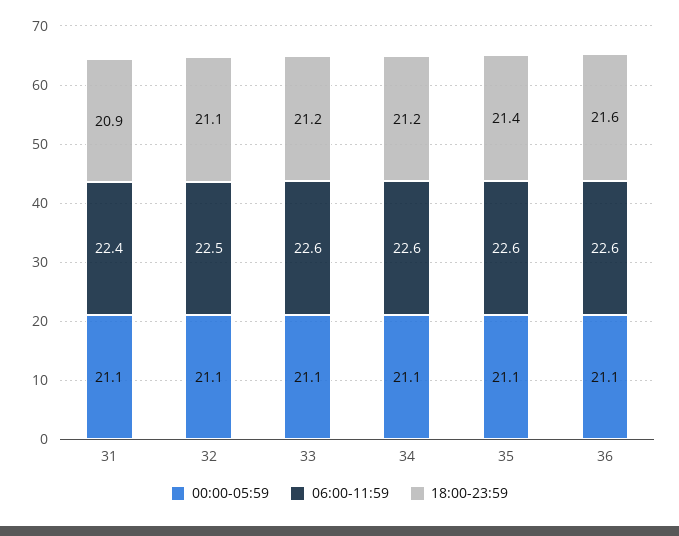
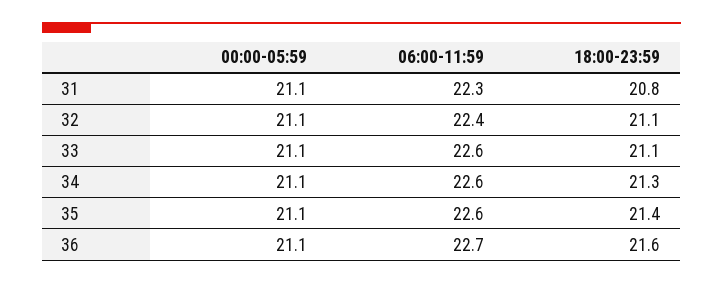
06:00-11:59, 31: 22.4 -> 22.3
18:00-23:59, 31: 20.9 -> 20.8
06:00-11:59, 32: 22.5 -> 22.4
18:00-23:59, 33: 21.2 -> 21.1
18:00-23:59, 34: 21.2 -> 21.3
06:00-11:59, 36: 22.6 -> 22.7

